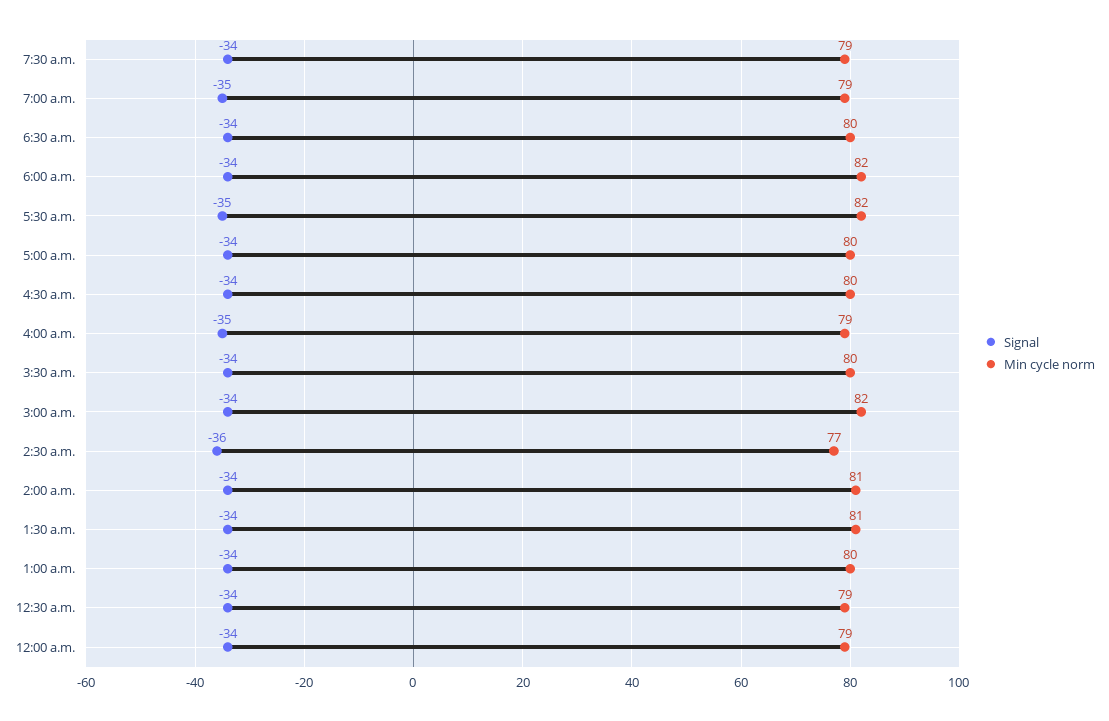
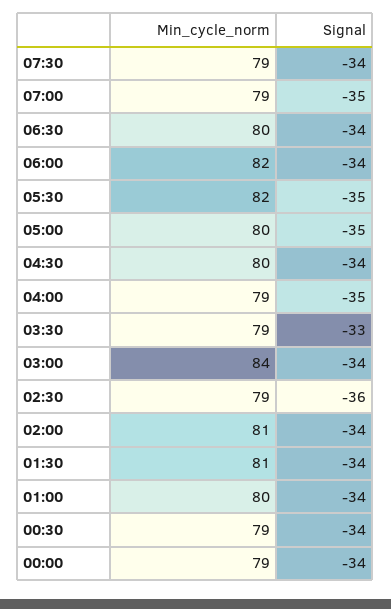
Signal, 5:00 a.m.: -34 -> -35
Signal, 3:30 a.m.: -34 -> -33
Min cycle norm, 3:30 a.m.: 80 -> 79
Min cycle norm, 3:00 a.m.: 82 -> 84
Min cycle norm, 2:30 a.m.: 77 -> 79

